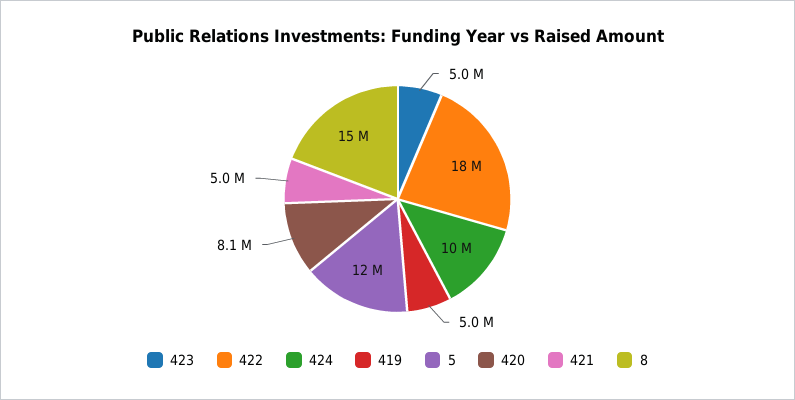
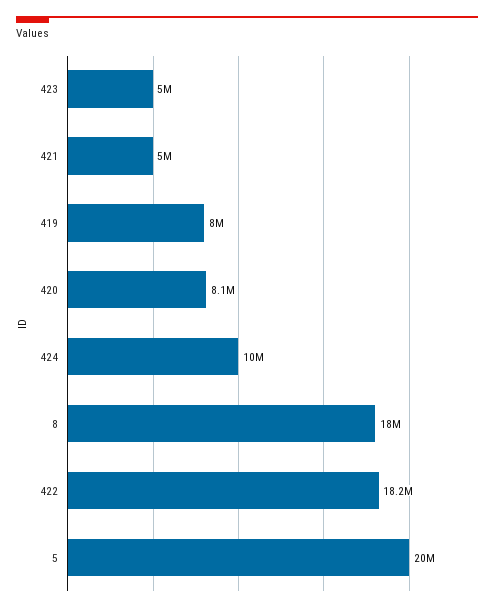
419: 5000000 -> 8000000
5: 12000000 -> 20000000
8: 15000000 -> 18000000

